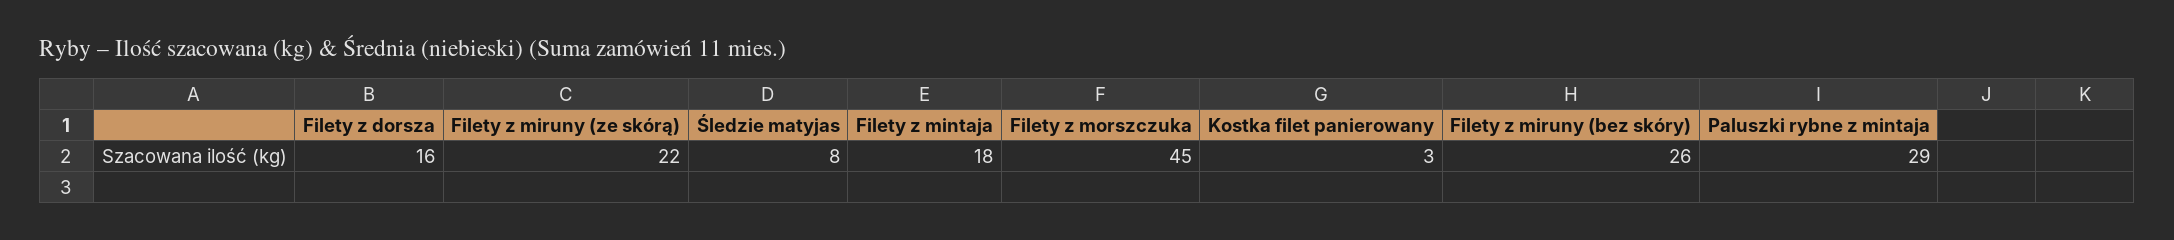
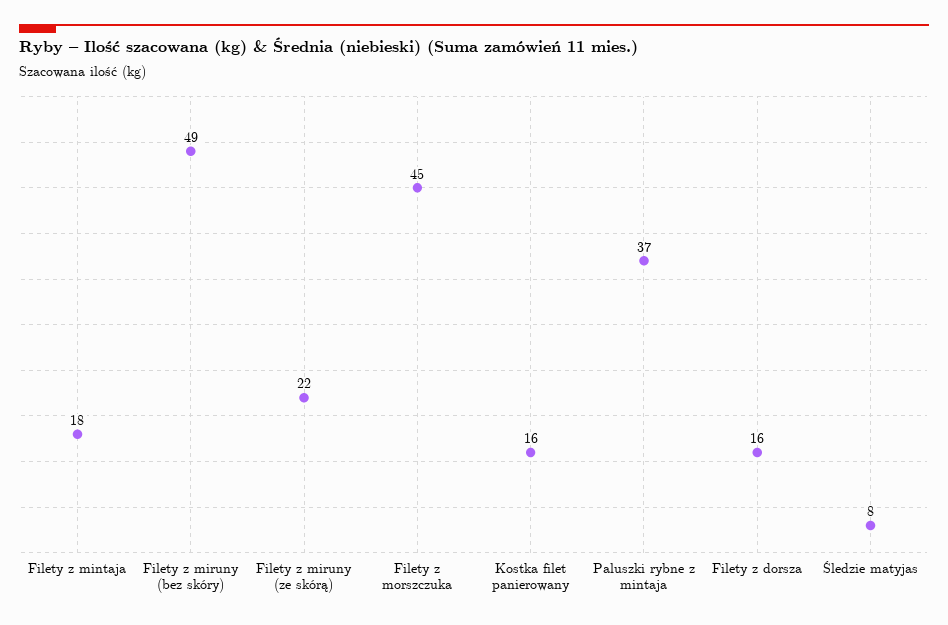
Kostka filet panierowany: 3 -> 16
Filety z miruny (bez skóry): 26 -> 49
Paluszki rybne z mintaja: 29 -> 37

